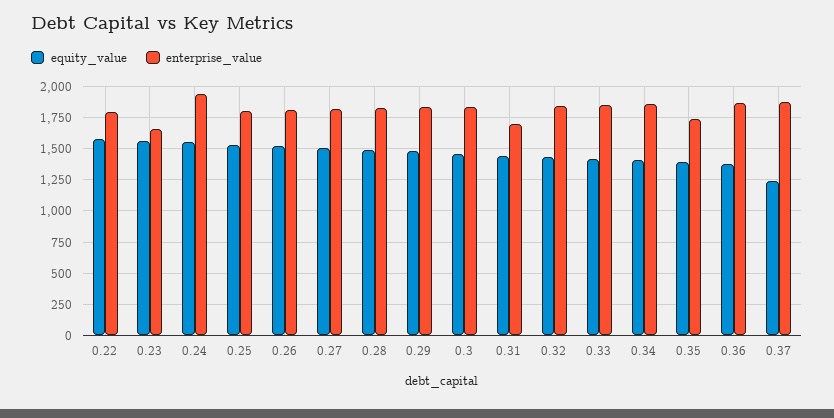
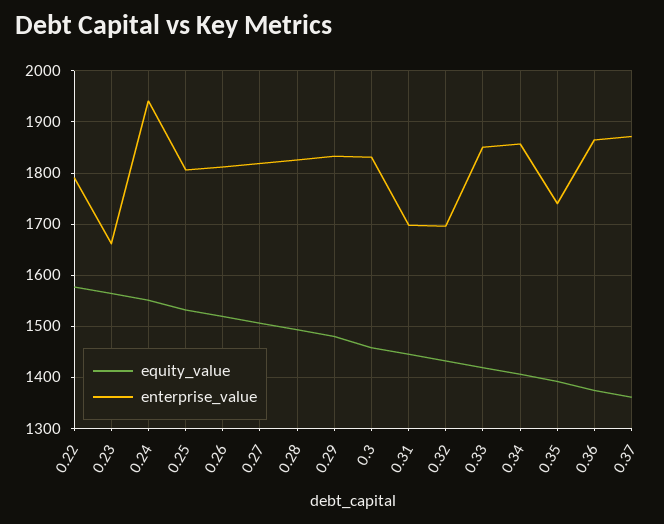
enterprise_value, 0.32: 1850 -> 1700
equity_value, 0.37: 1250 -> 1360

